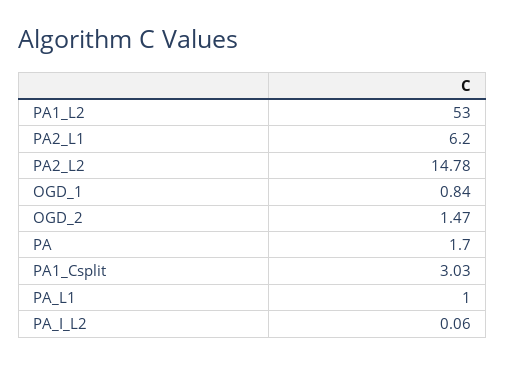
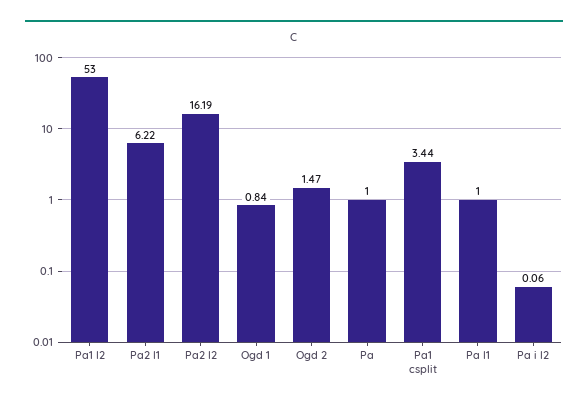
PA2_L1: 6.2 -> 6.22
PA2_L2: 14.78 -> 16.19
PA: 1.7 -> 1
PA1_Csplit: 3.03 -> 3.44

